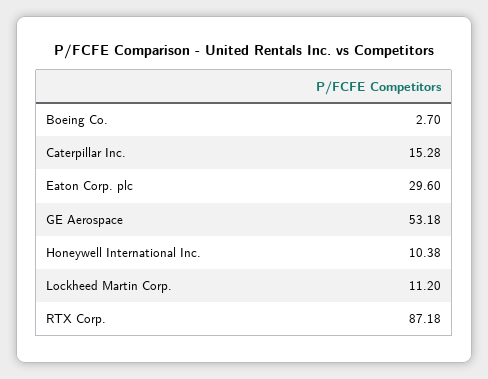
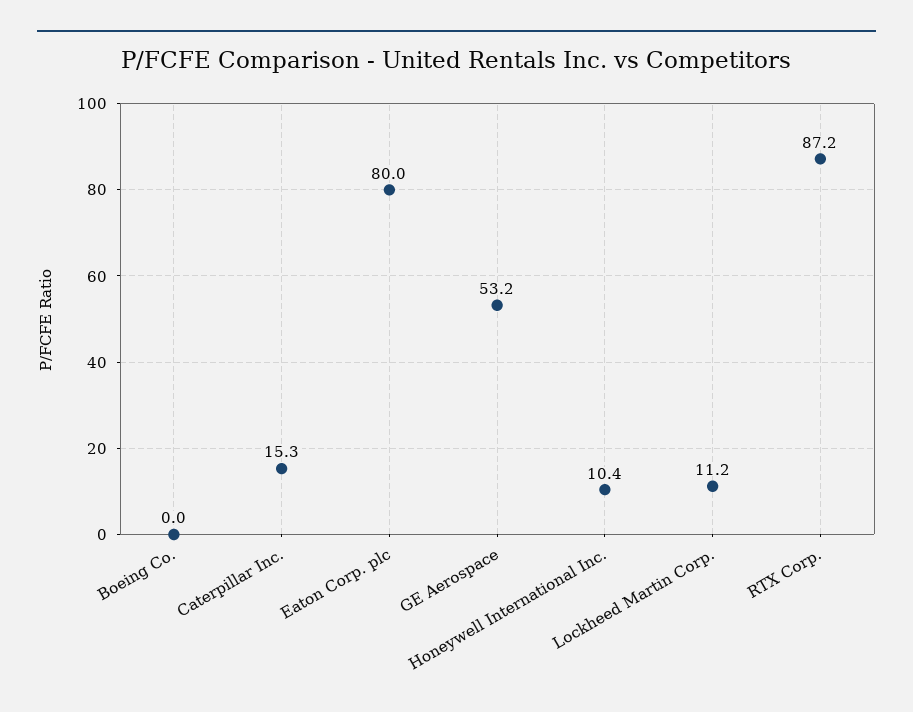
Boeing Co.: 2.7 -> 0
Eaton Corp. plc: 29.6 -> 80

